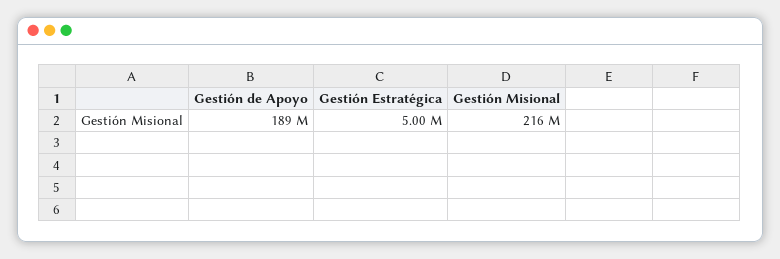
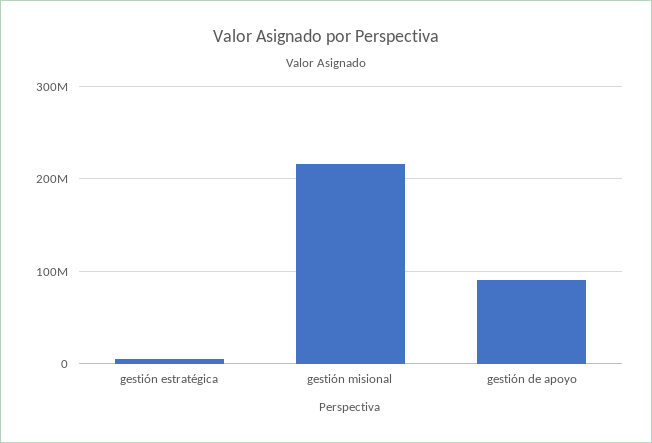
Gestión de Apoyo: 189000000 -> 90000000

